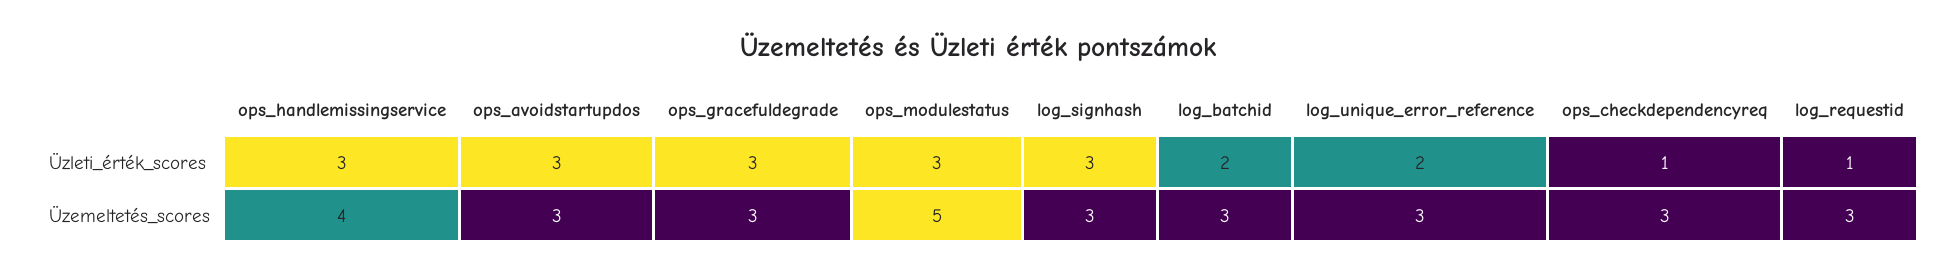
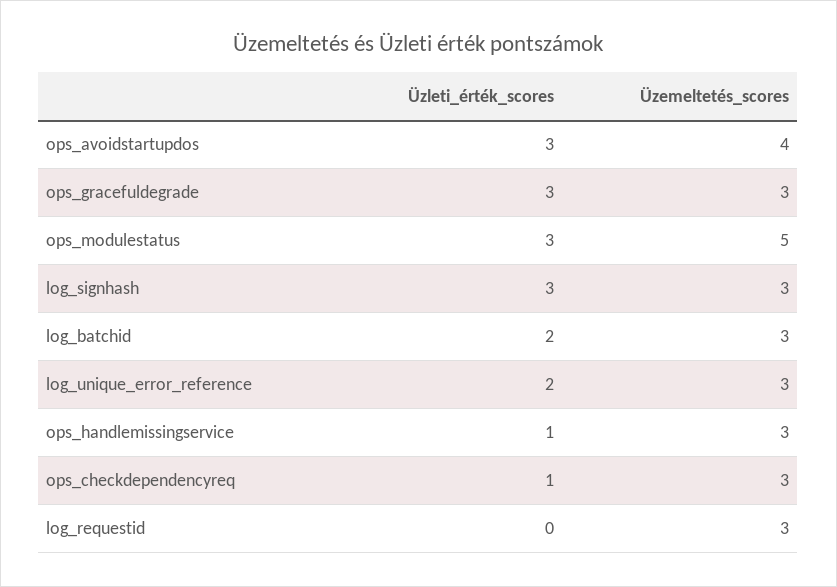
ops_handlemissingservice, Üzleti_érték_scores: 3 -> 1
log_requestid, Üzleti_érték_scores: 1 -> 0
ops_handlemissingservice, Üzemeltetés_scores: 4 -> 3
ops_avoidstartupdos, Üzemeltetés_scores: 3 -> 4

